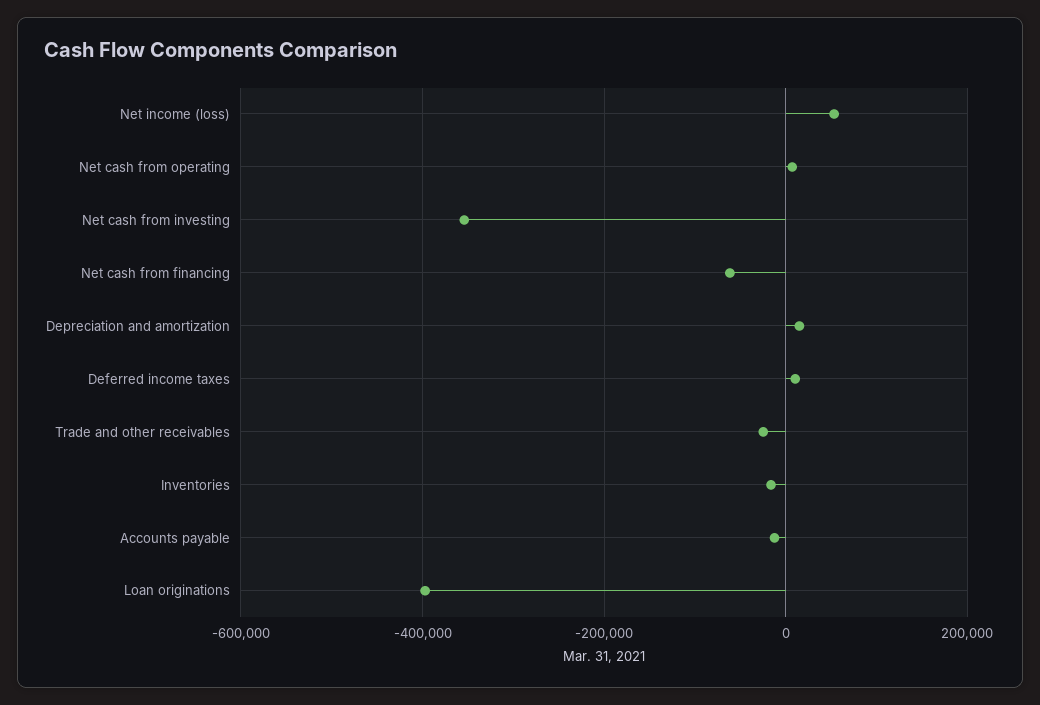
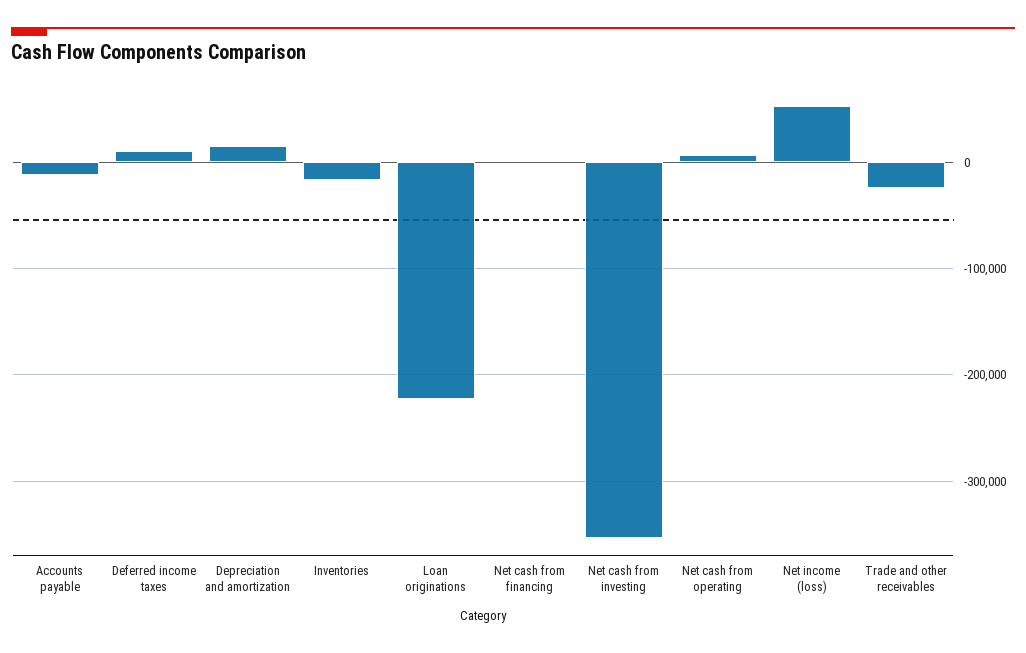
Net cash from financing: -60000 -> 0
Loan originations: -400000 -> -220000

